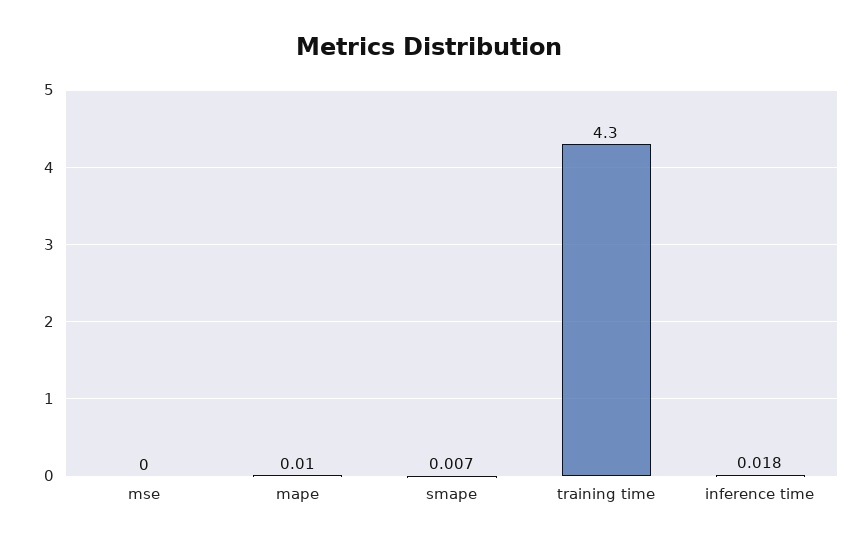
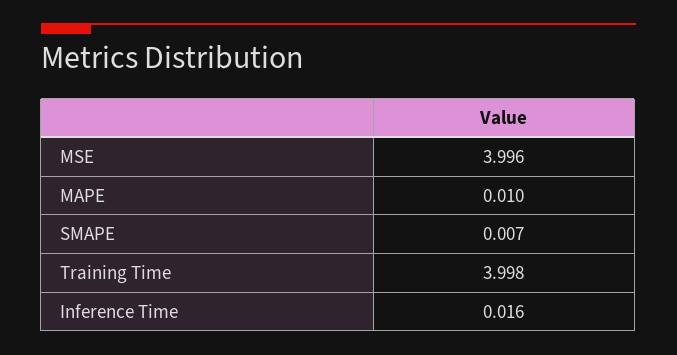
mse: 0 -> 3.996
training time: 4.3 -> 3.998
inference time: 0.018 -> 0.016

